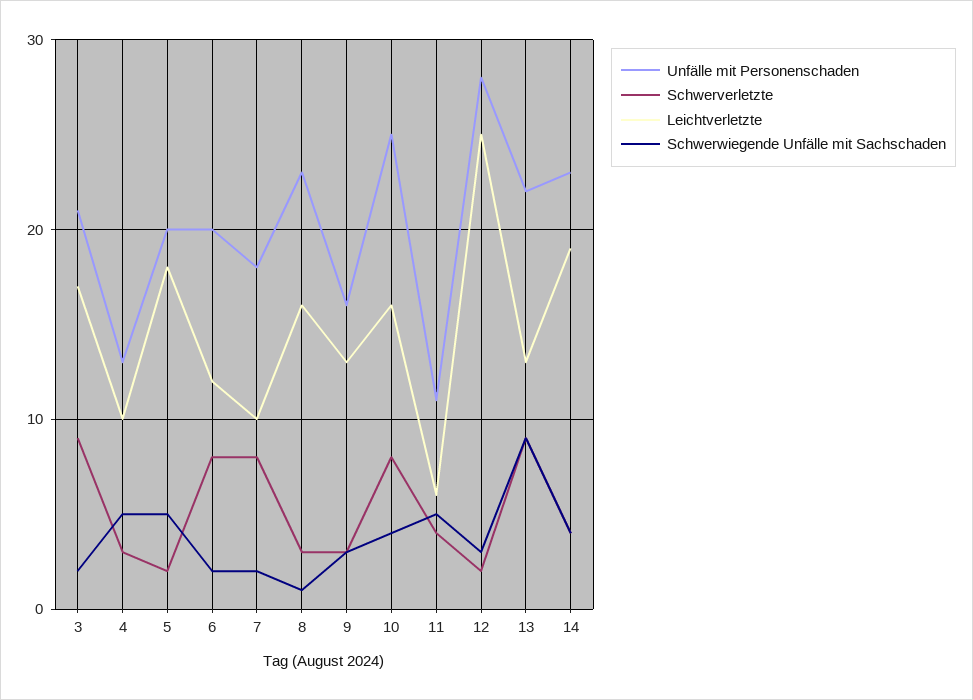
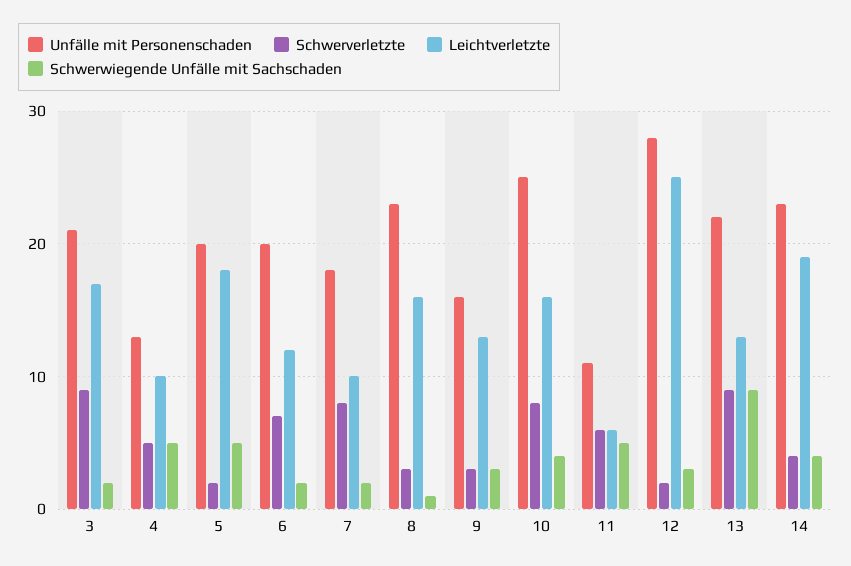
Schwerverletzte, 4: 3 -> 5
Schwerverletzte, 6: 8 -> 7
Schwerverletzte, 11: 4 -> 6

